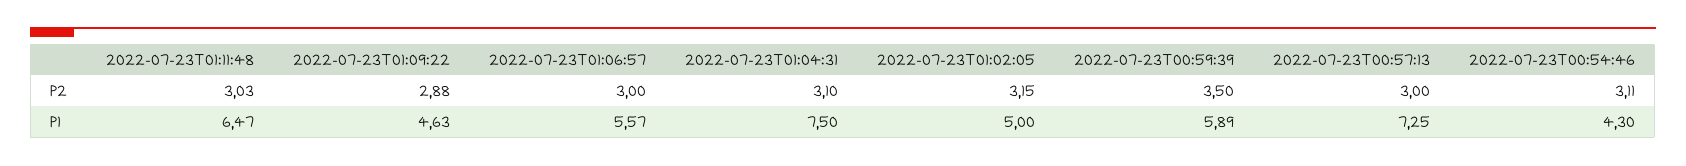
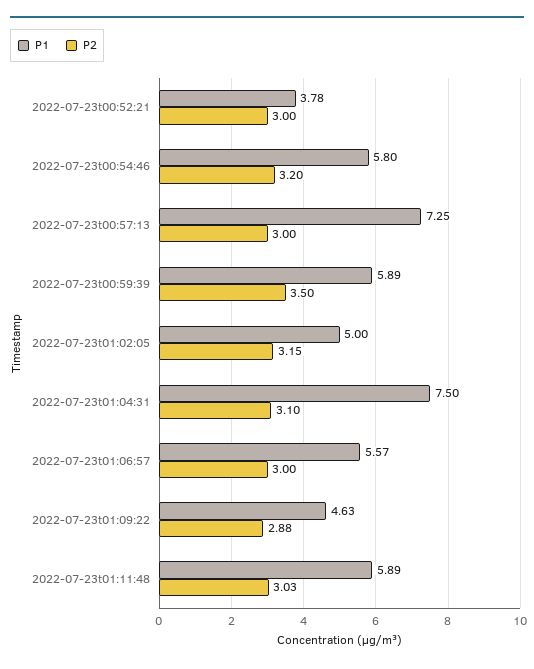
P2, 2022-07-23T00:54:46: 3.11 -> 3.2
P1, 2022-07-23T01:11:48: 6.47 -> 5.89
P1, 2022-07-23T00:54:46: 4.3 -> 5.8
P1, 2022-07-23t00:52:21: none -> 3.78
P2, 2022-07-23t00:52:21: none -> 3

